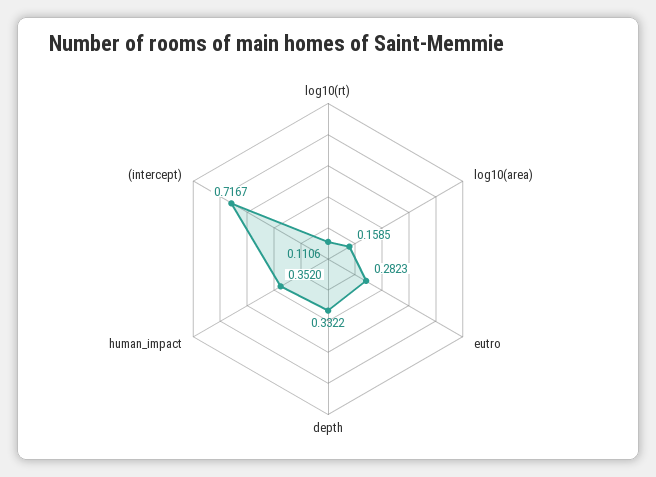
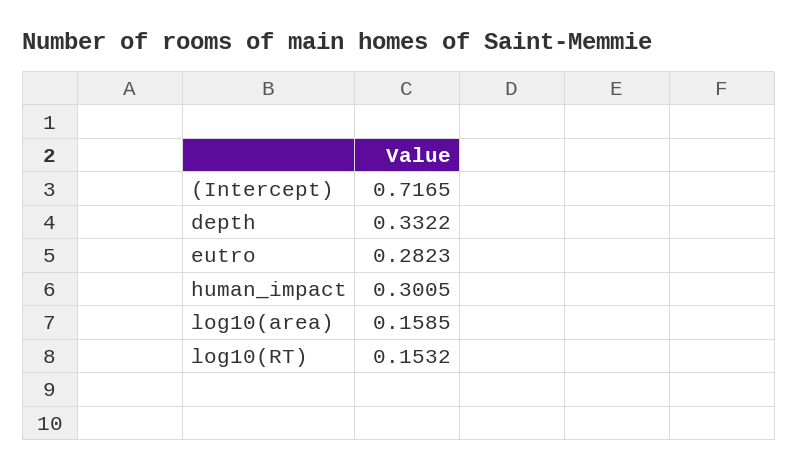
log10(rt): 0.1106 -> 0.1532
human_impact: 0.352 -> 0.3005
(intercept): 0.7167 -> 0.7165

